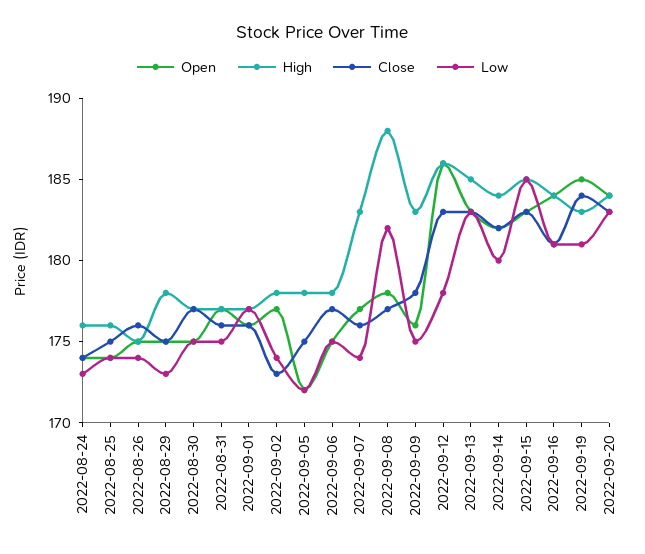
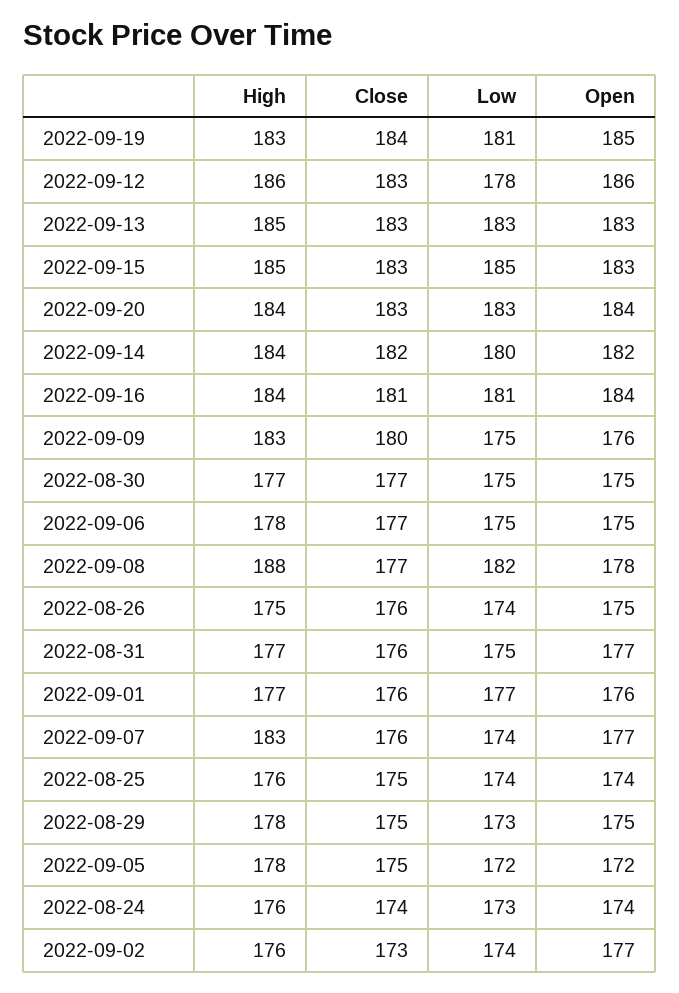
High, 2022-09-02: 178 -> 176
Close, 2022-09-09: 178 -> 180

